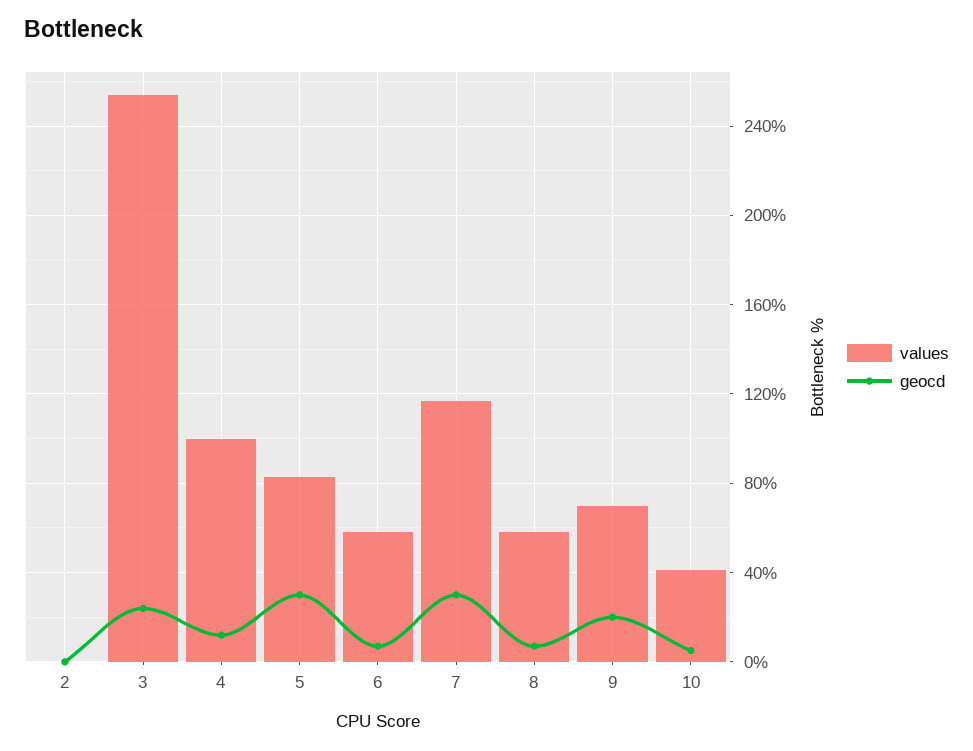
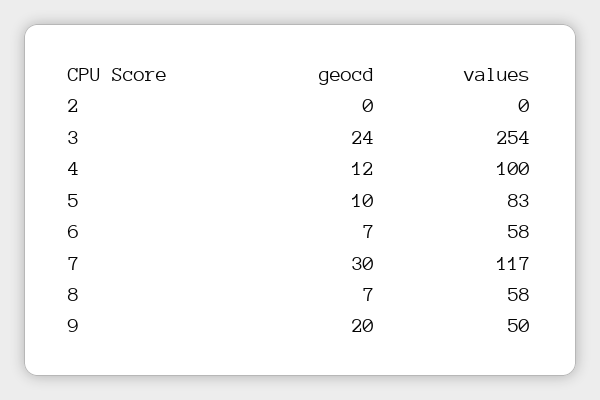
geocd, 5: 30 -> 10
values, 9: 70 -> 50
values, 10: 40 -> none
geocd, 10: 5 -> none

